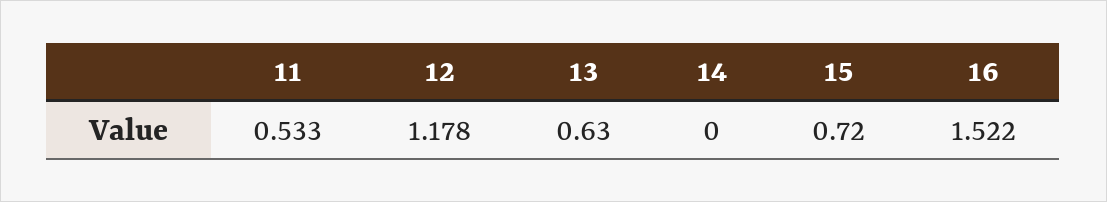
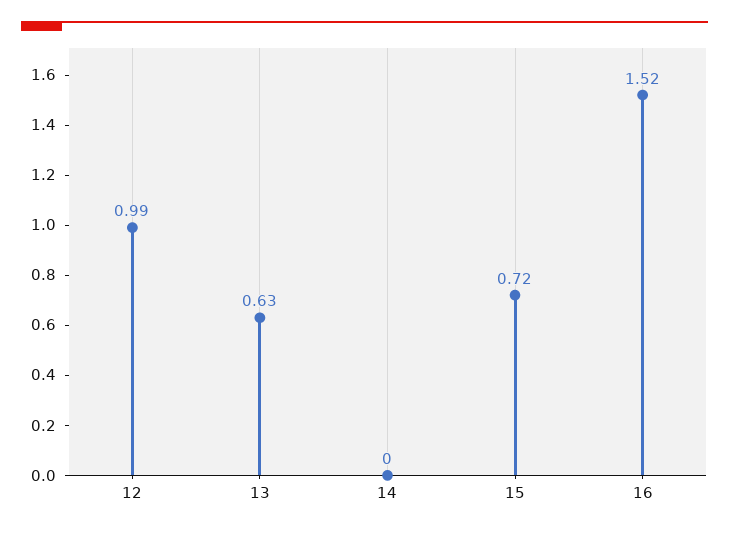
11: 0.533 -> none
12: 1.178 -> 0.99

